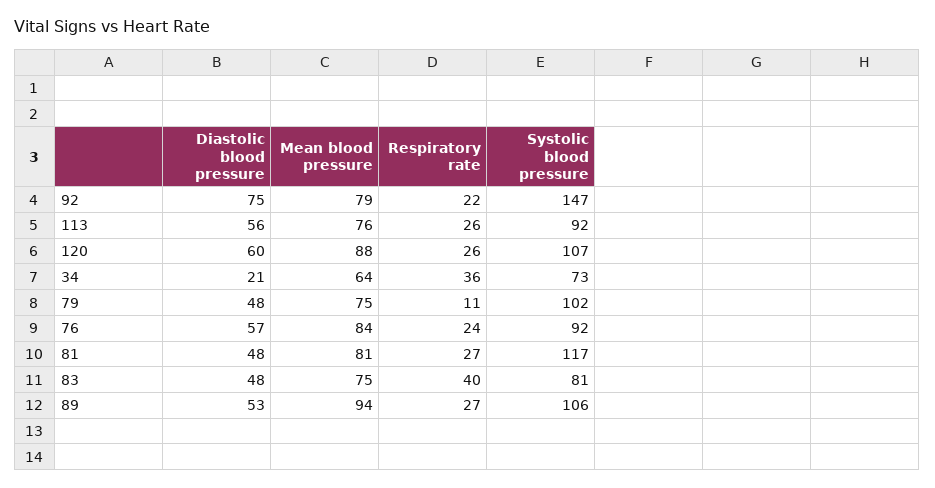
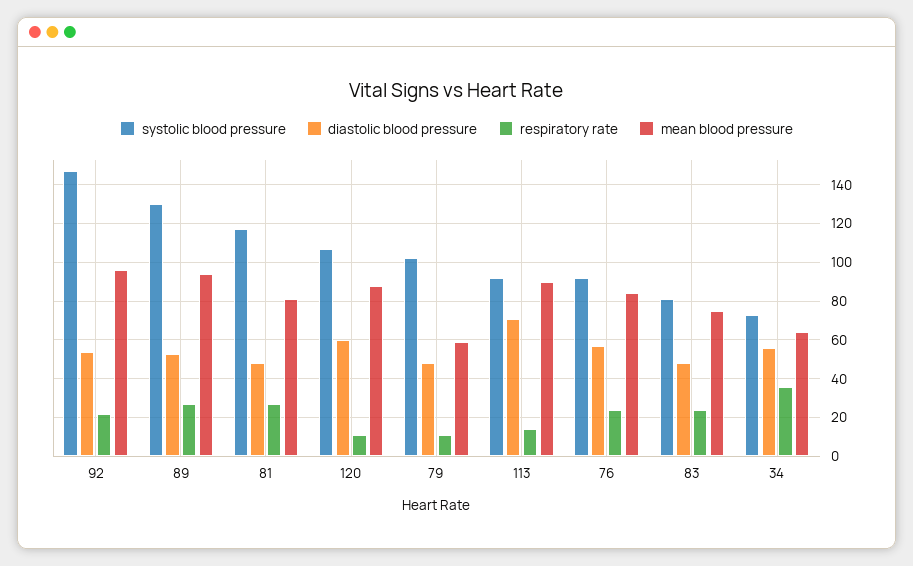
Diastolic blood pressure, 92: 75 -> 55
Mean blood pressure, 92: 79 -> 95
Diastolic blood pressure, 113: 56 -> 70
Mean blood pressure, 113: 76 -> 90
Respiratory rate, 113: 26 -> 15
Respiratory rate, 120: 26 -> 10
Diastolic blood pressure, 34: 21 -> 55
Mean blood pressure, 79: 75 -> 60
Respiratory rate, 83: 40 -> 25
Systolic blood pressure, 89: 106 -> 130

